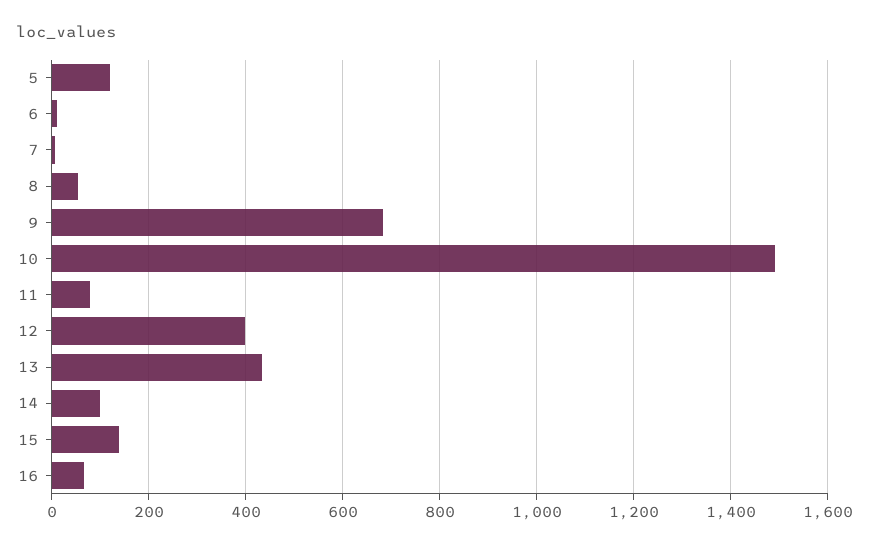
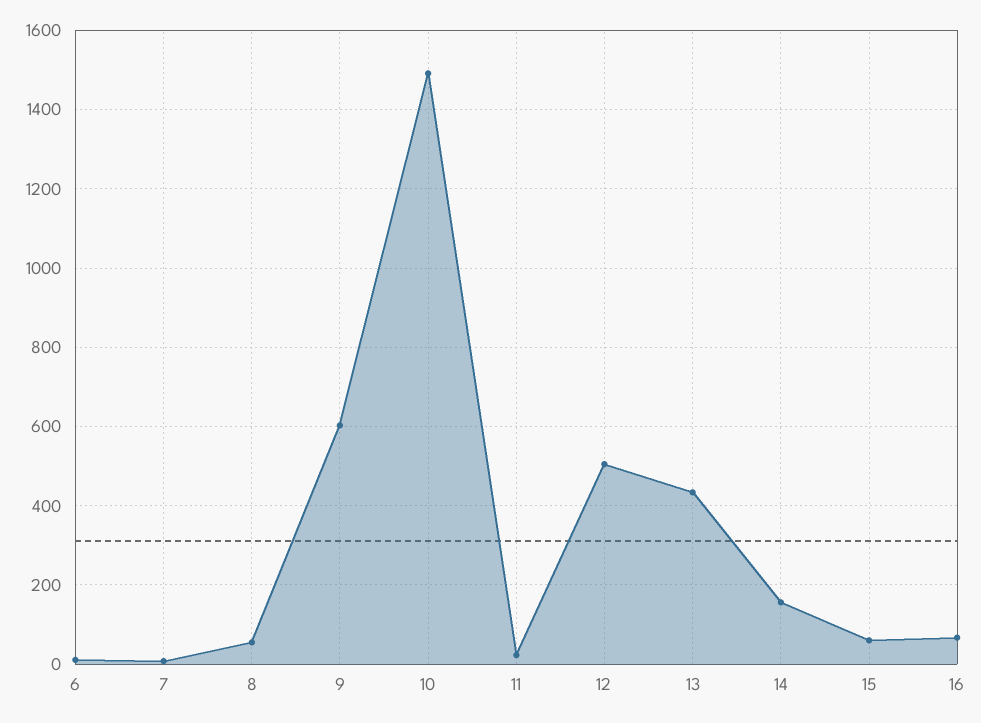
5: 120 -> none
9: 680 -> 600
11: 80 -> 20
12: 400 -> 500
14: 100 -> 160
15: 140 -> 60

